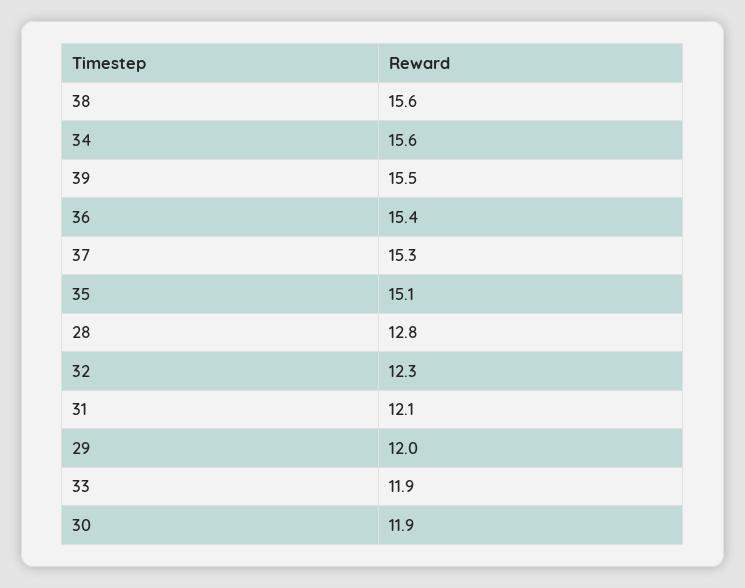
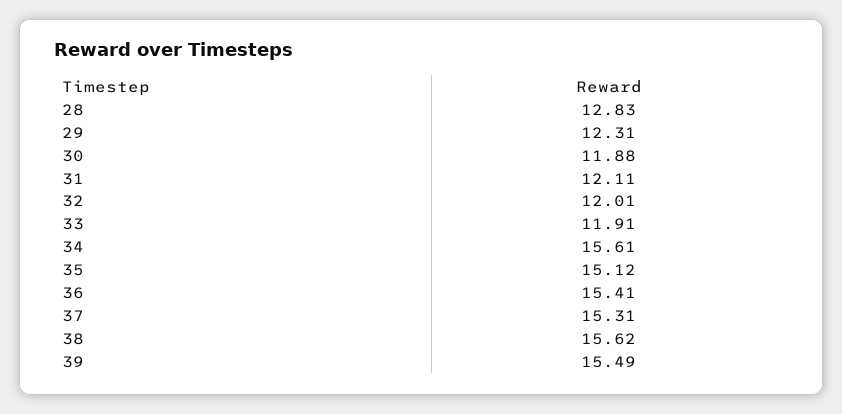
32: 12.3 -> 12.01
29: 12 -> 12.31

